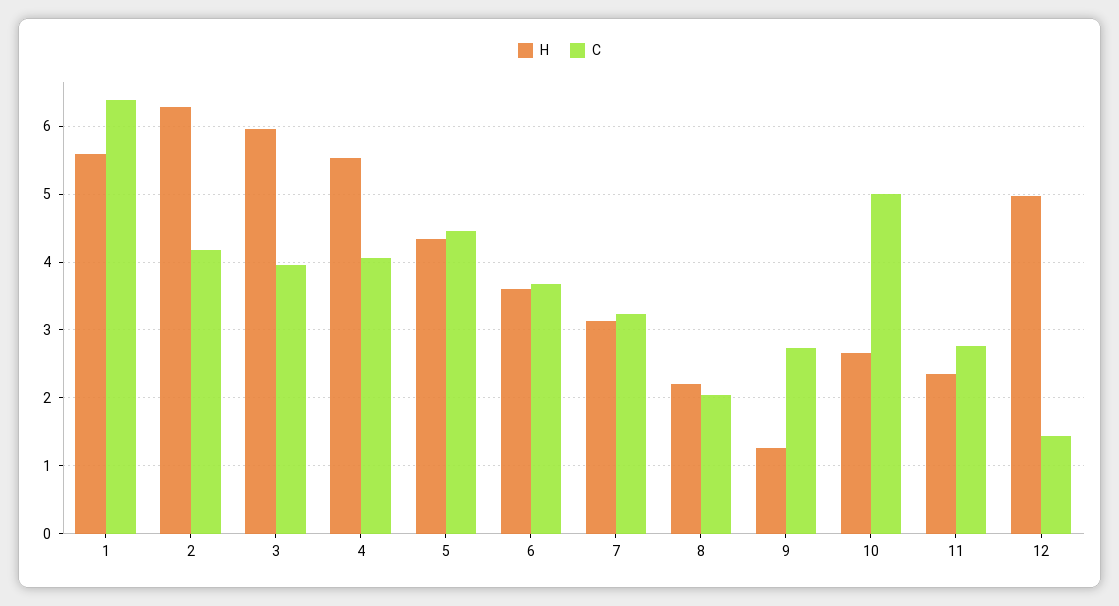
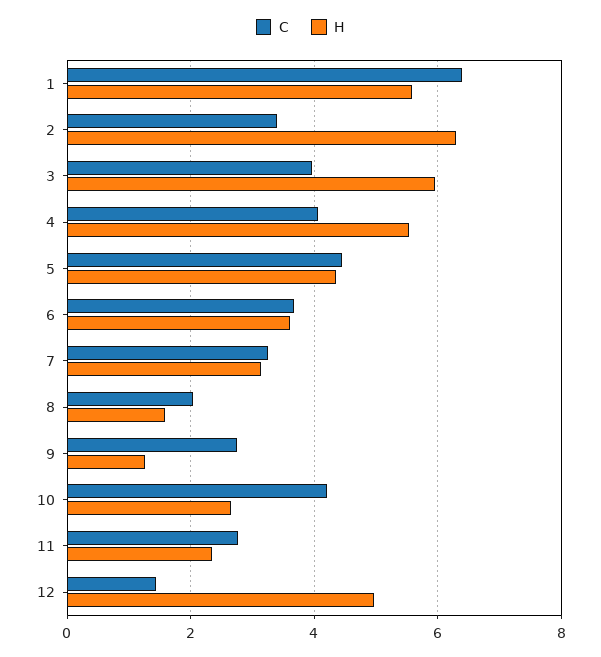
C, 2: 4.2 -> 3.4
H, 8: 2.2 -> 1.6
C, 10: 5 -> 4.2

